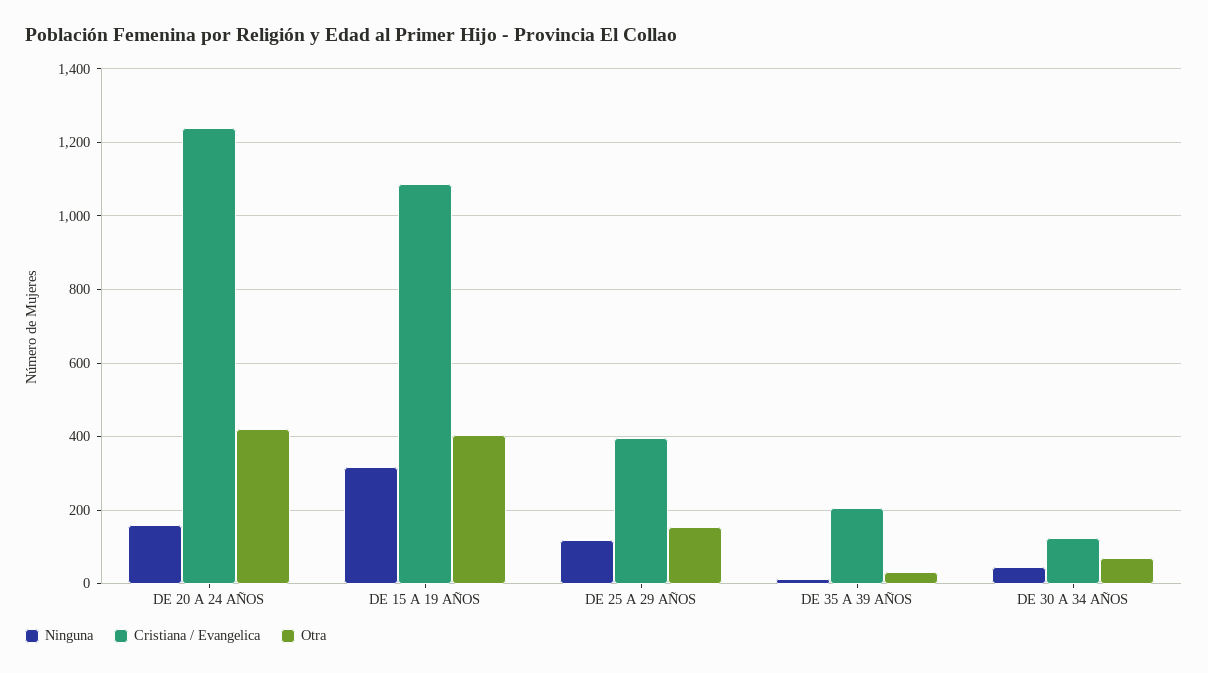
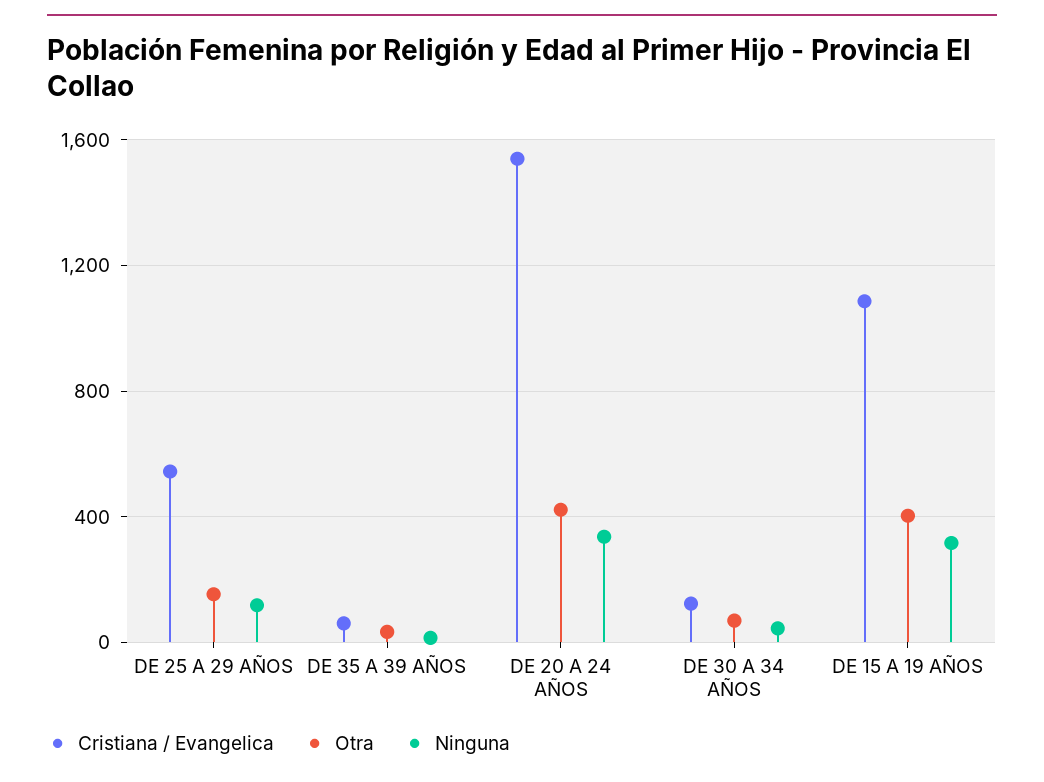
Ninguna, DE 20 A 24 AÑOS: 160 -> 350
Cristiana / Evangelica, DE 20 A 24 AÑOS: 1240 -> 1550
Cristiana / Evangelica, DE 25 A 29 AÑOS: 400 -> 550
Cristiana / Evangelica, DE 35 A 39 AÑOS: 200 -> 50

